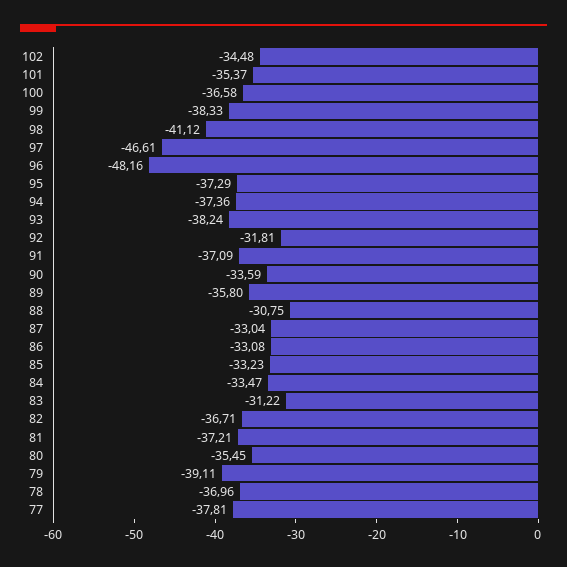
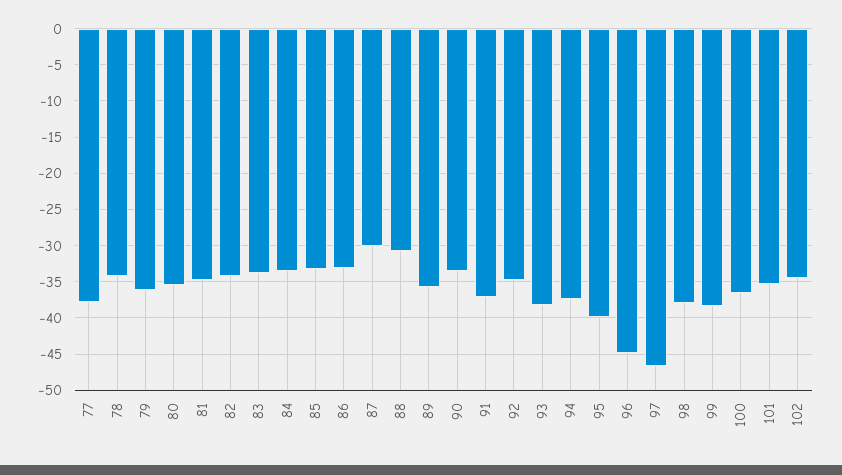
98: -41.12 -> -38
96: -48.16 -> -45
95: -37.29 -> -40
92: -31.81 -> -35
87: -33.04 -> -30
83: -31.22 -> -34
82: -36.71 -> -34
81: -37.21 -> -35
79: -39.11 -> -36
78: -36.96 -> -34

